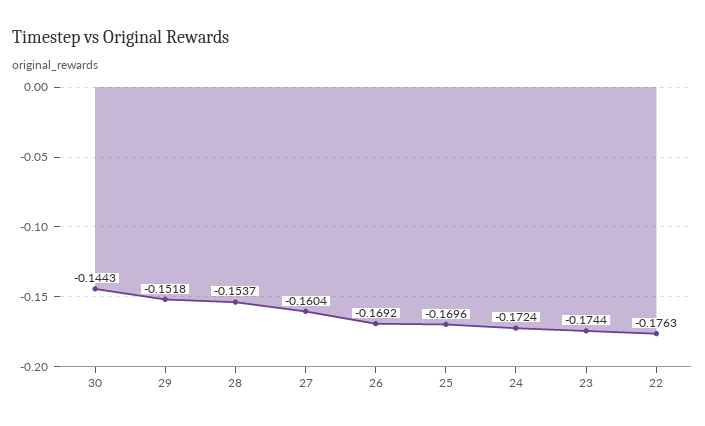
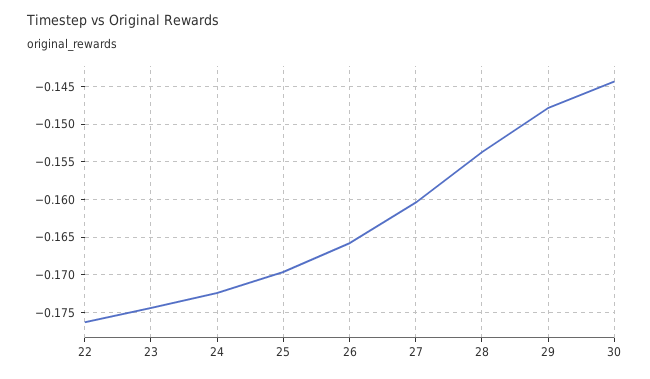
29: -0.1518 -> -0.148
26: -0.1692 -> -0.166

